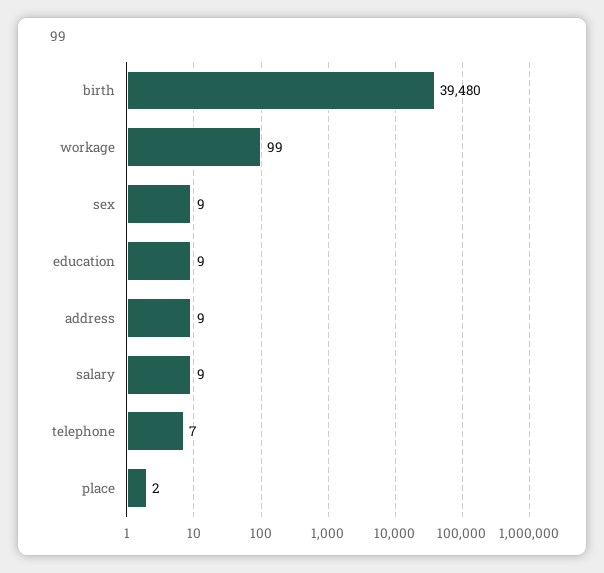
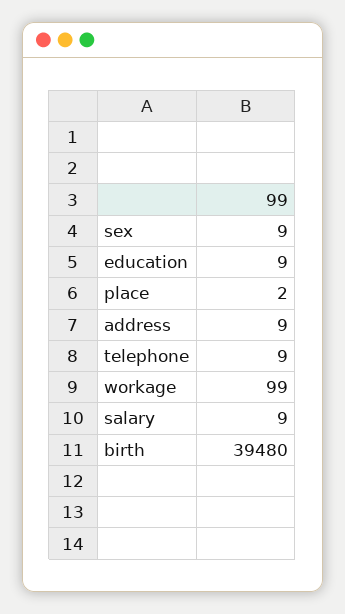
telephone: 7 -> 9

